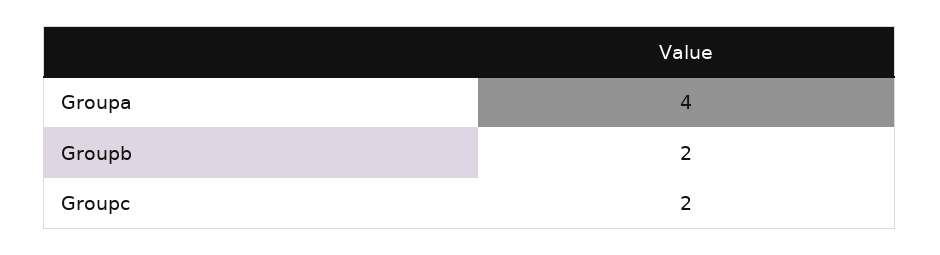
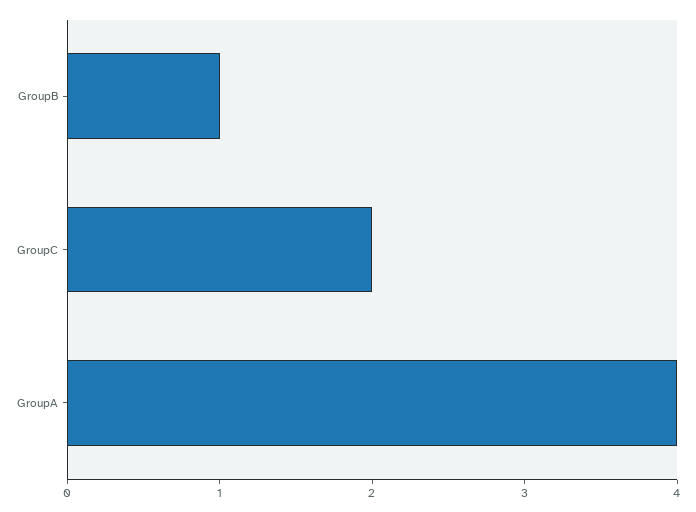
Groupb: 2 -> 1

